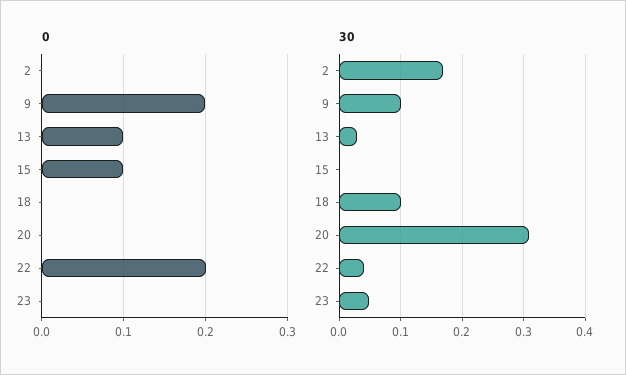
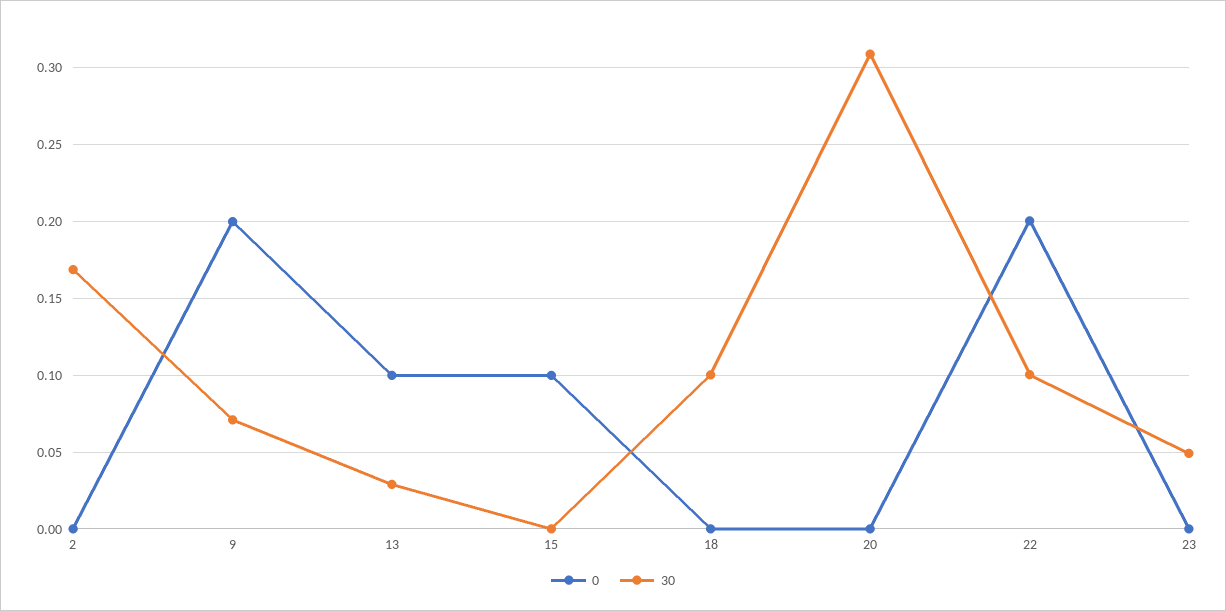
30, 9: 0.1 -> 0.07
30, 22: 0.04 -> 0.1

